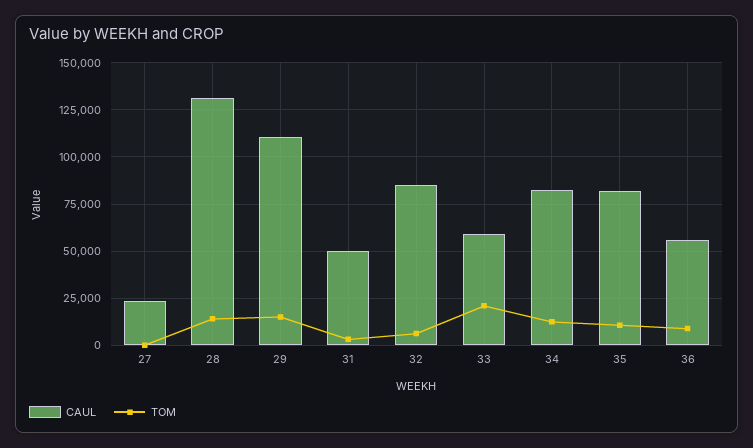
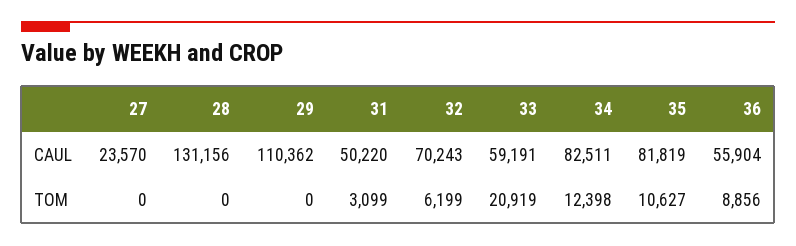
TOM, 28: 15000 -> 0
TOM, 29: 15000 -> 0
CAUL, 32: 85000 -> 70243

